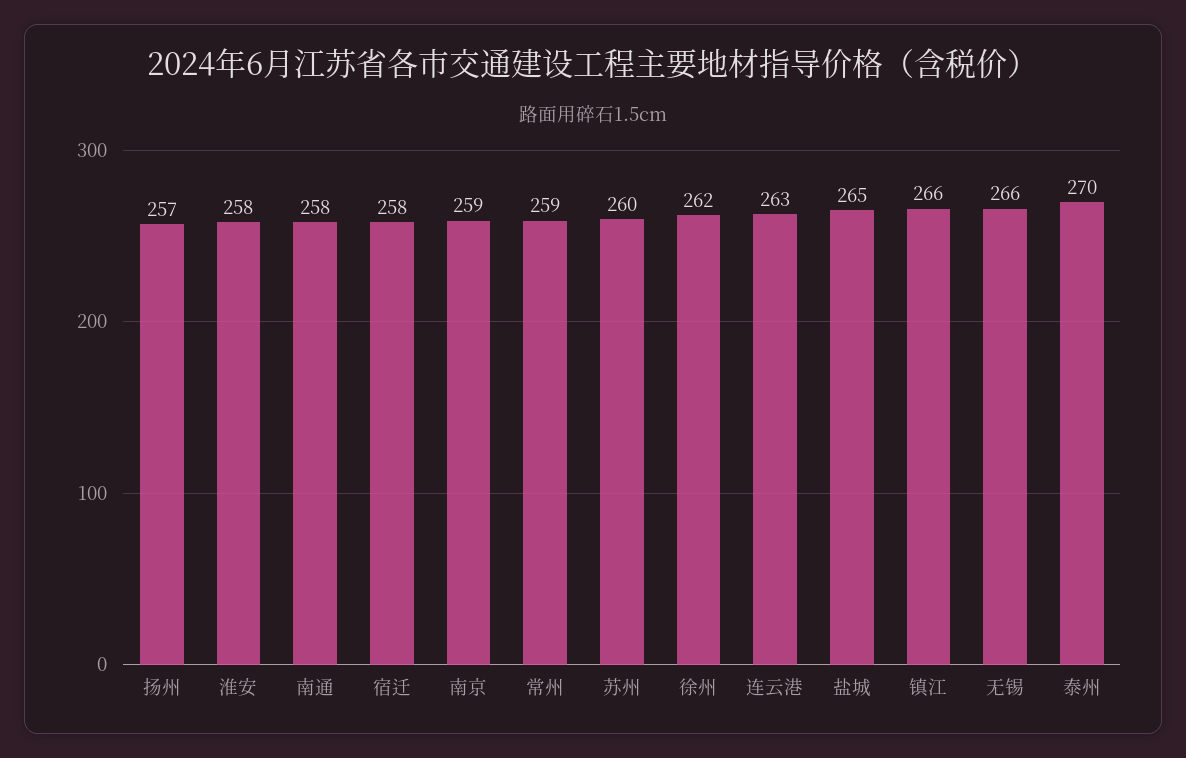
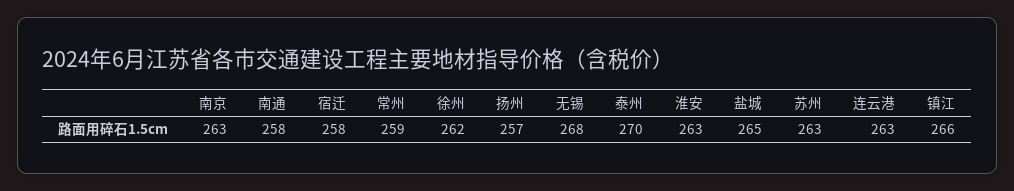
淮安: 258 -> 263
南京: 259 -> 263
苏州: 260 -> 263
无锡: 266 -> 268

